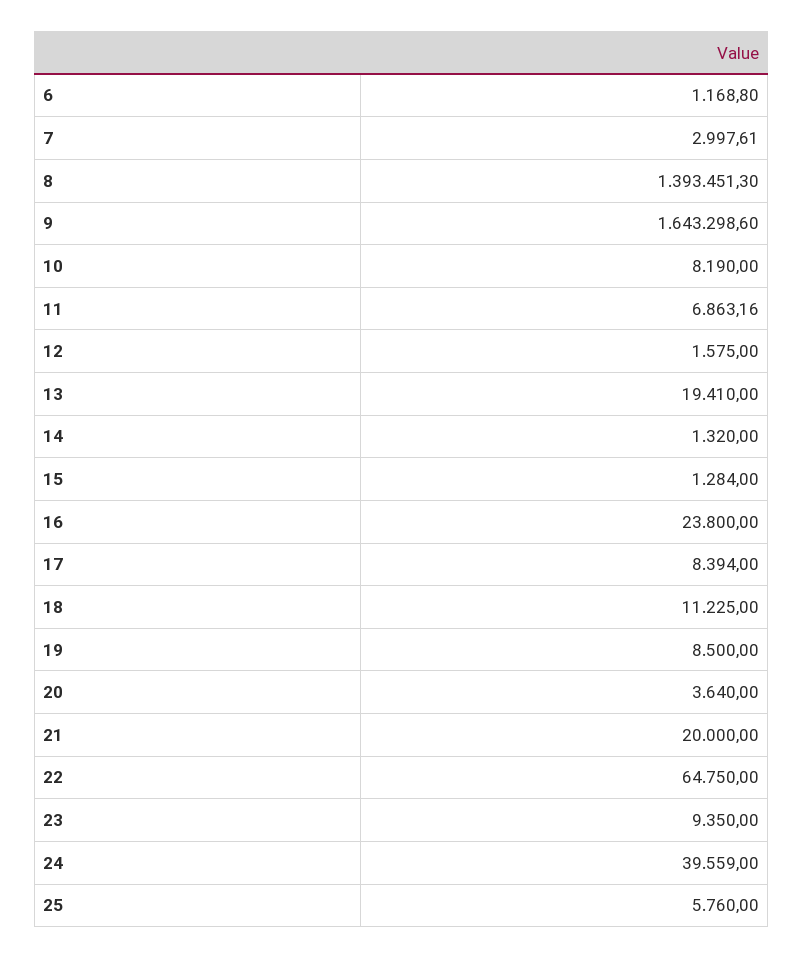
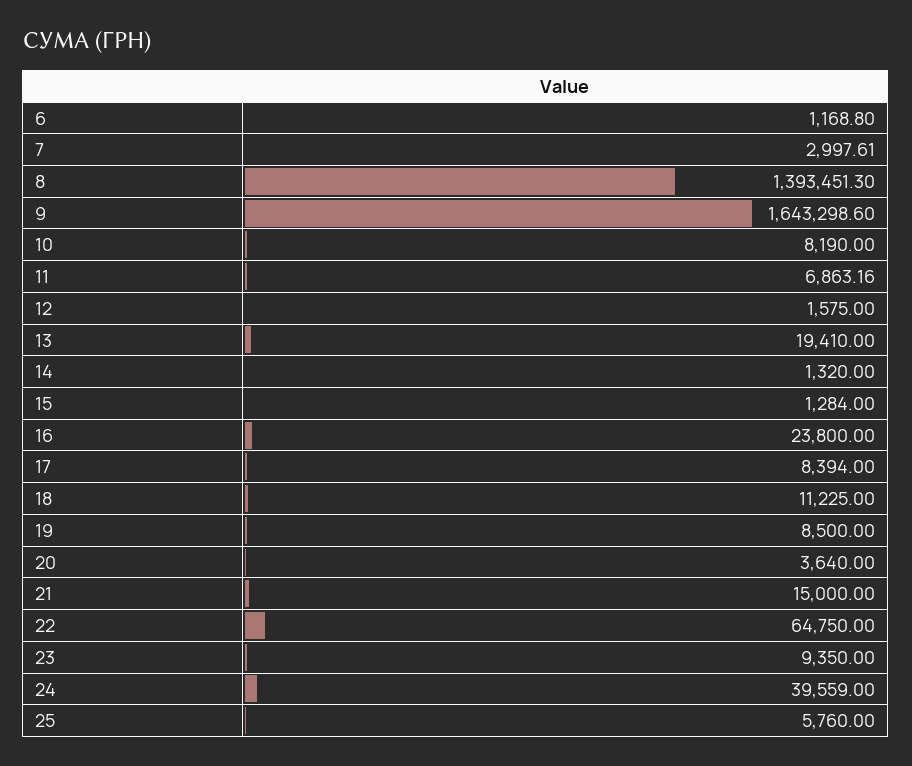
21: 20000 -> 15000

